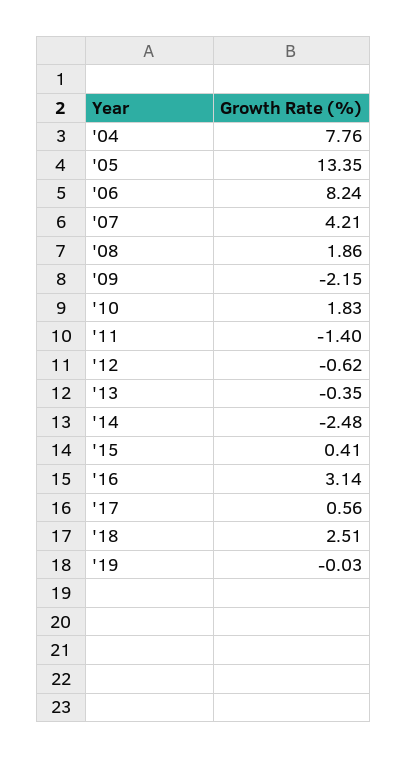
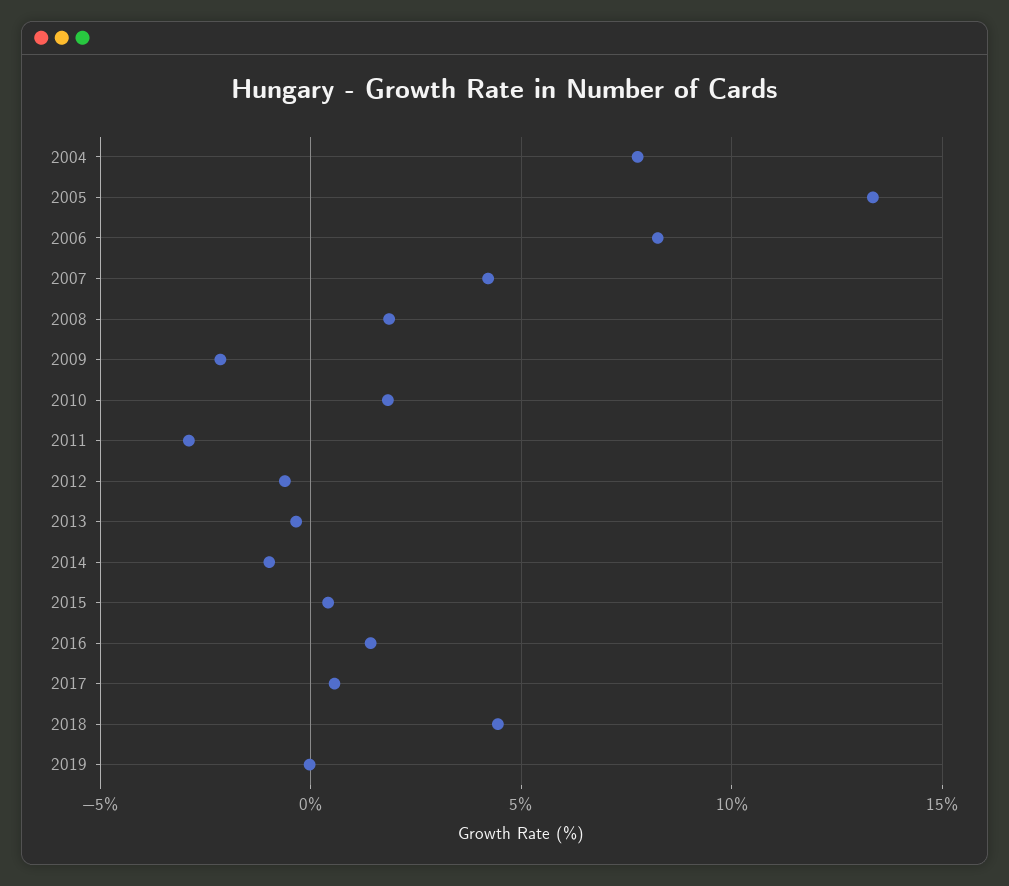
'11: -1.4 -> -3
'14: -2.48 -> -1
'16: 3.14 -> 1.5
'18: 2.51 -> 4.5

